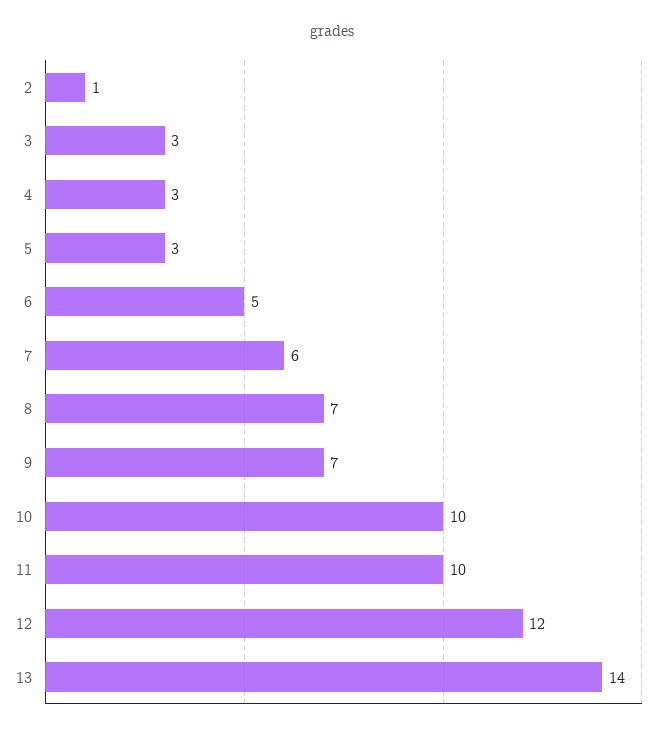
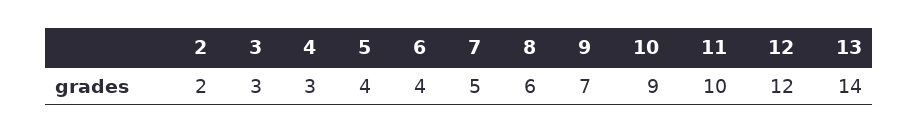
2: 1 -> 2
5: 3 -> 4
6: 5 -> 4
7: 6 -> 5
8: 7 -> 6
10: 10 -> 9

